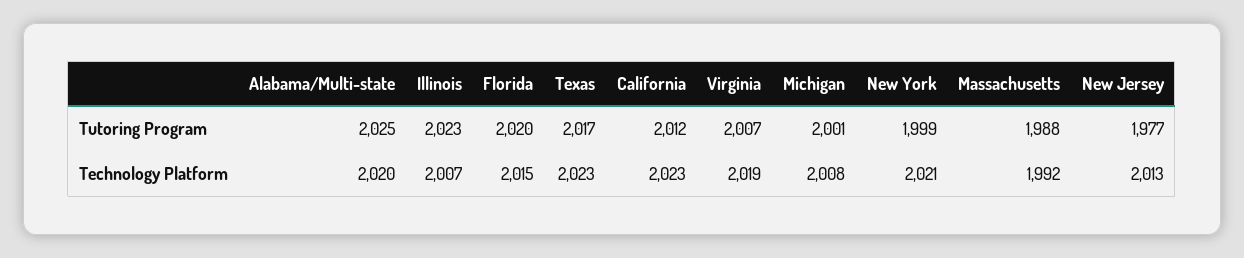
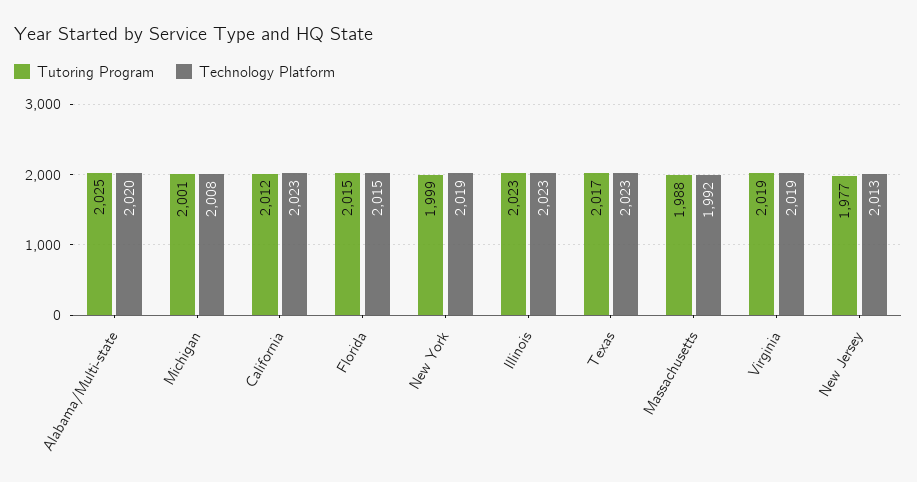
Tutoring Program, Florida: 2020 -> 2015
Tutoring Program, Virginia: 2007 -> 2019
Technology Platform, Illinois: 2007 -> 2023
Technology Platform, New York: 2021 -> 2019

